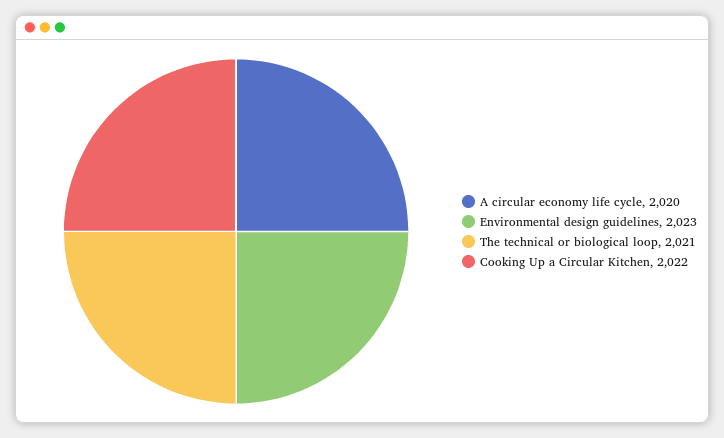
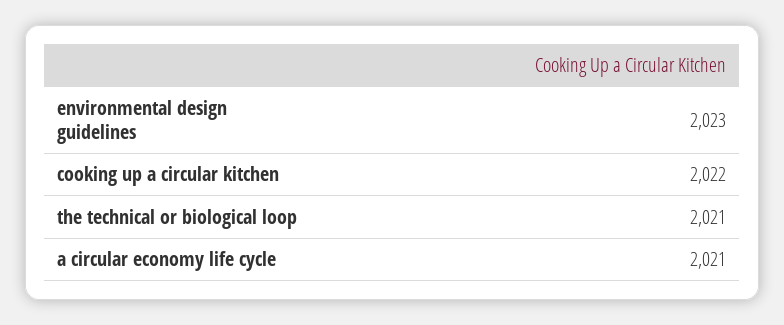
A circular economy life cycle: 2020 -> 2021

